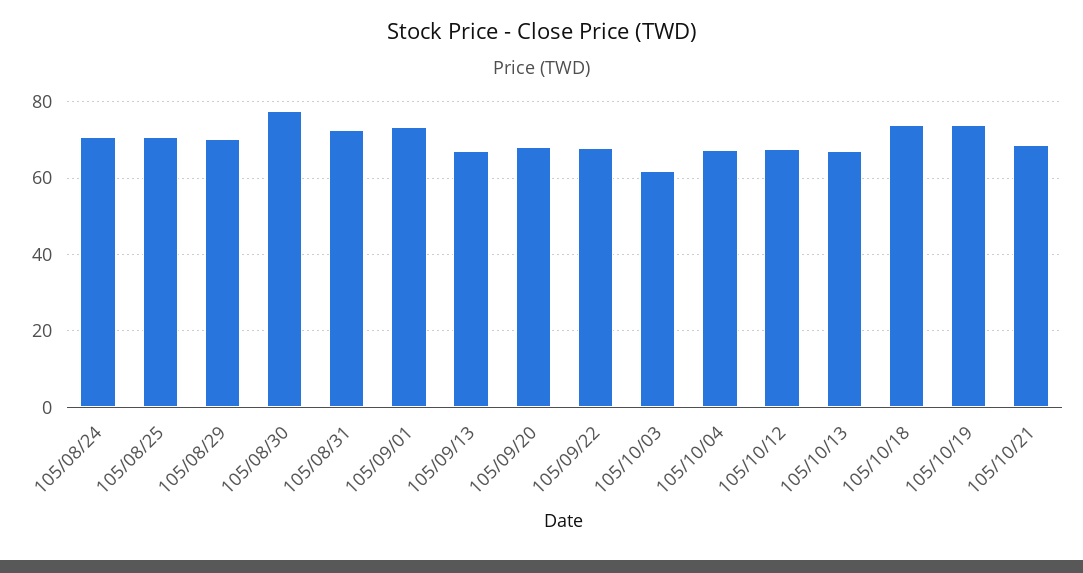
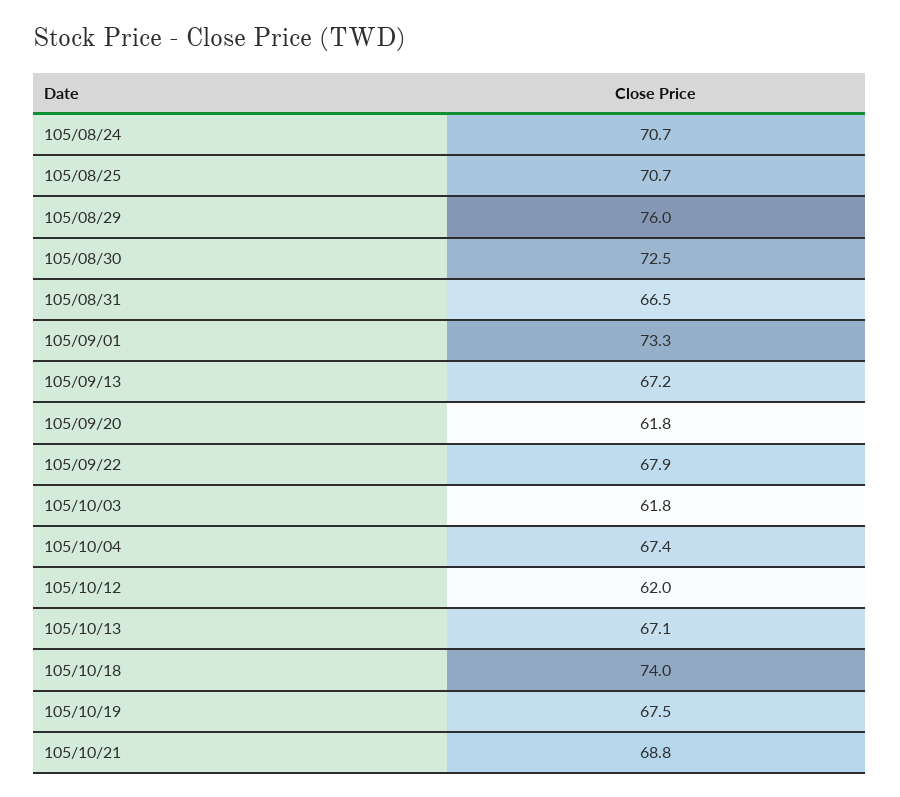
105/08/29: 70 -> 76
105/08/30: 78 -> 72.5
105/08/31: 72 -> 66.5
105/09/20: 68 -> 61.8
105/10/12: 68 -> 62
105/10/19: 74 -> 67.5

